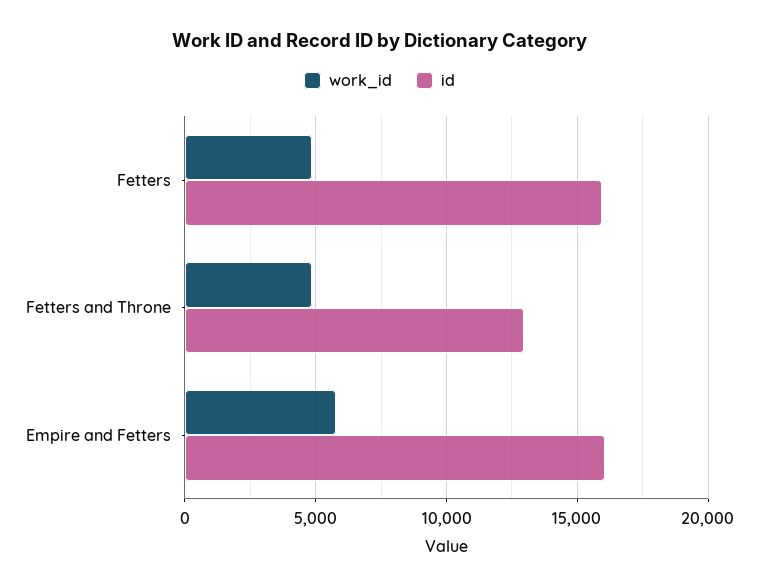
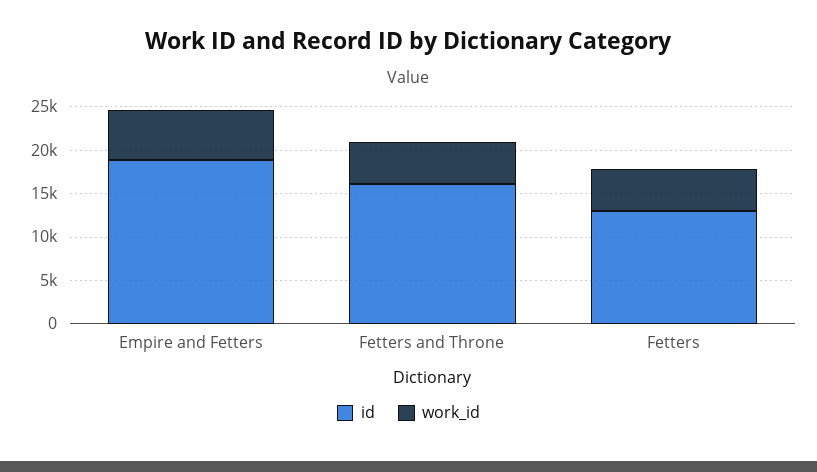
id, Fetters: 16000 -> 13000
id, Fetters and Throne: 13000 -> 16000
id, Empire and Fetters: 16000 -> 19000

